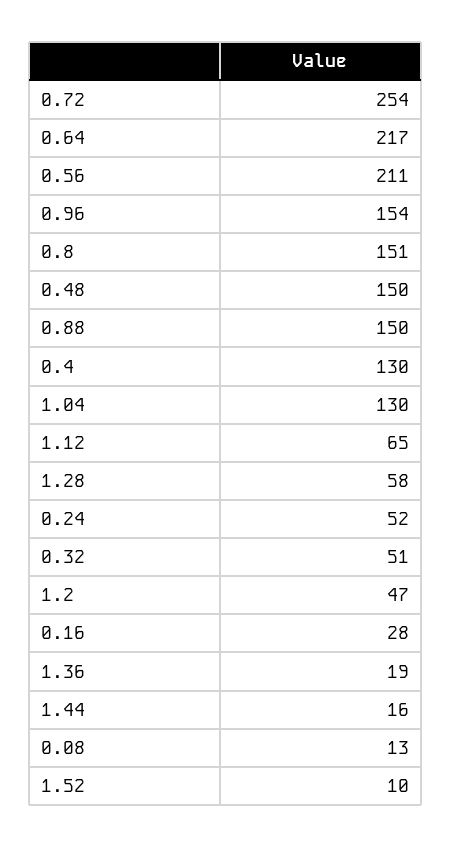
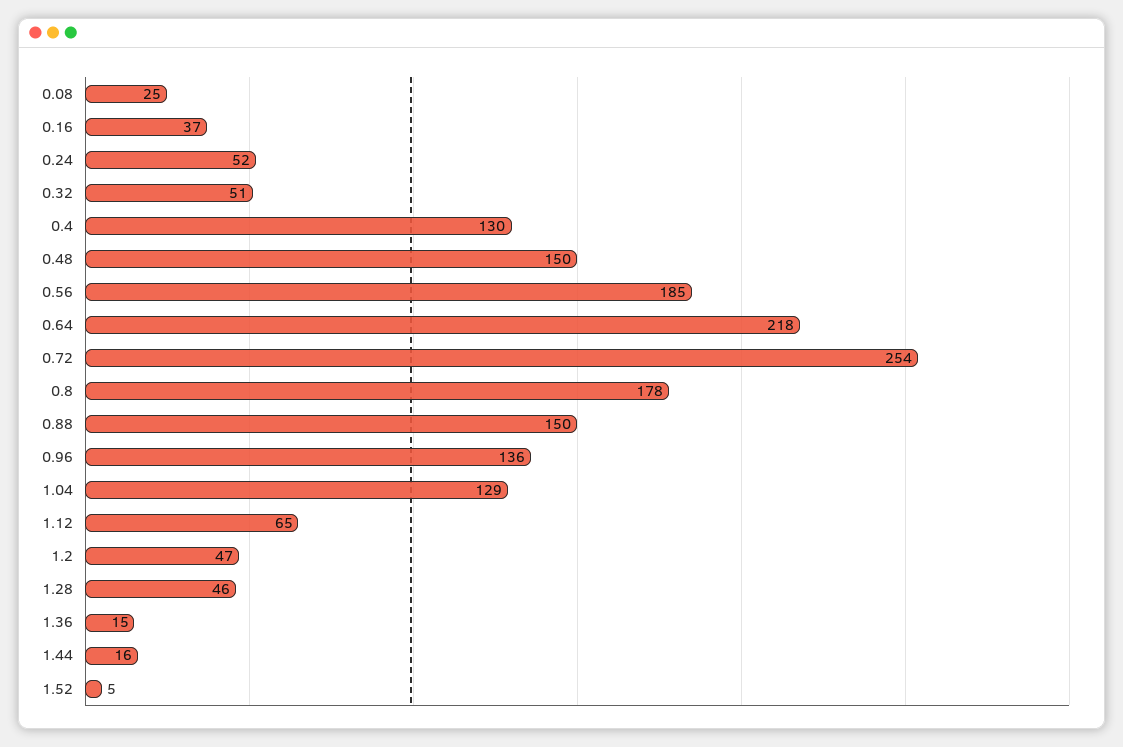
0.64: 217 -> 218
0.56: 211 -> 185
0.96: 154 -> 136
0.8: 151 -> 178
1.04: 130 -> 129
1.28: 58 -> 46
0.16: 28 -> 37
1.36: 19 -> 15
0.08: 13 -> 25
1.52: 10 -> 5

